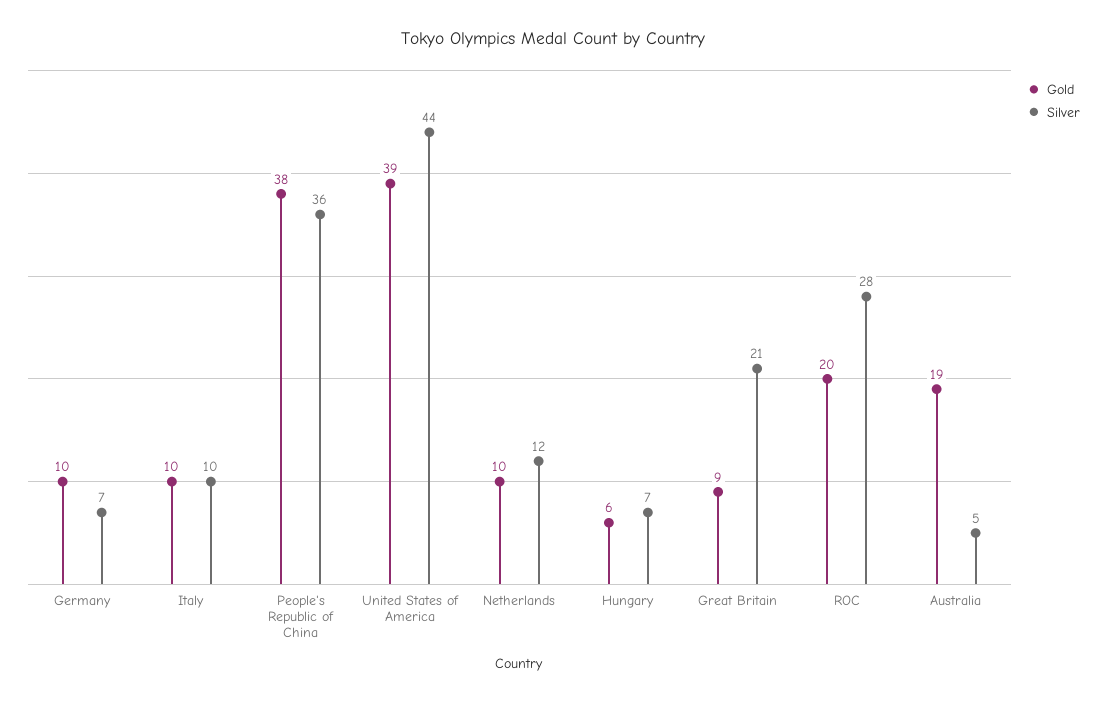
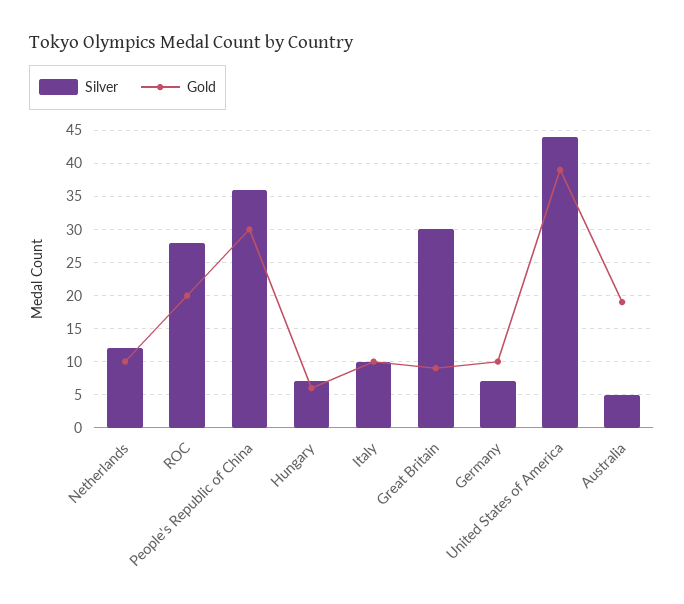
Gold, People's Republic of China: 38 -> 30
Silver, Great Britain: 21 -> 30

